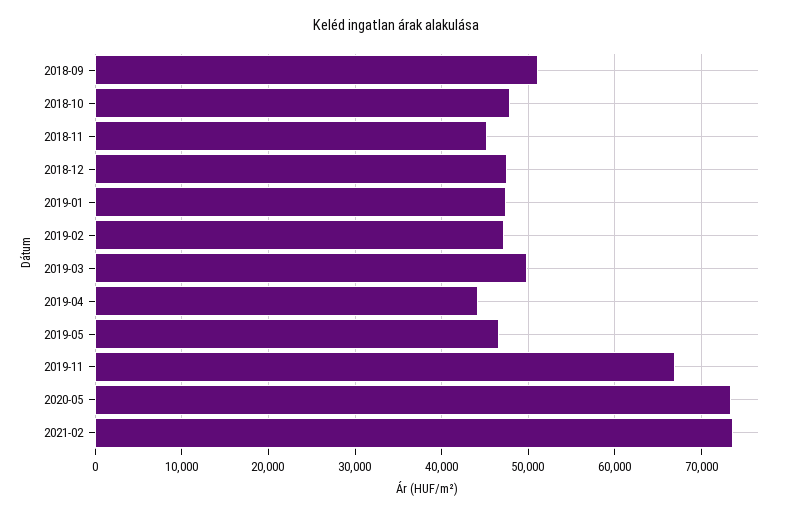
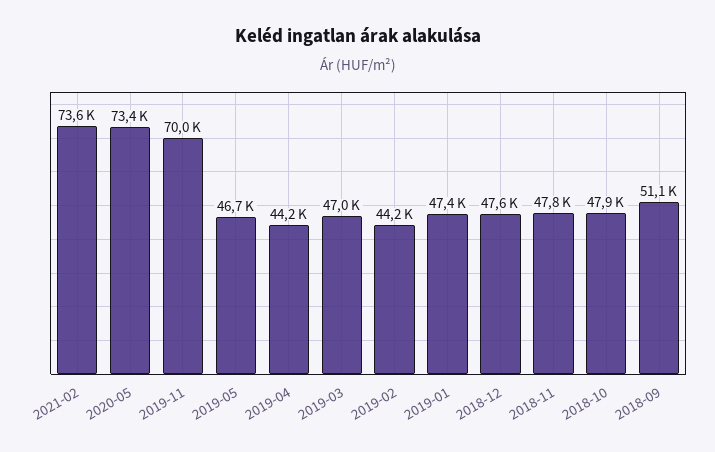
2018-11: 45000 -> 47800
2019-02: 47000 -> 44200
2019-03: 50000 -> 47000
2019-11: 67000 -> 70000

